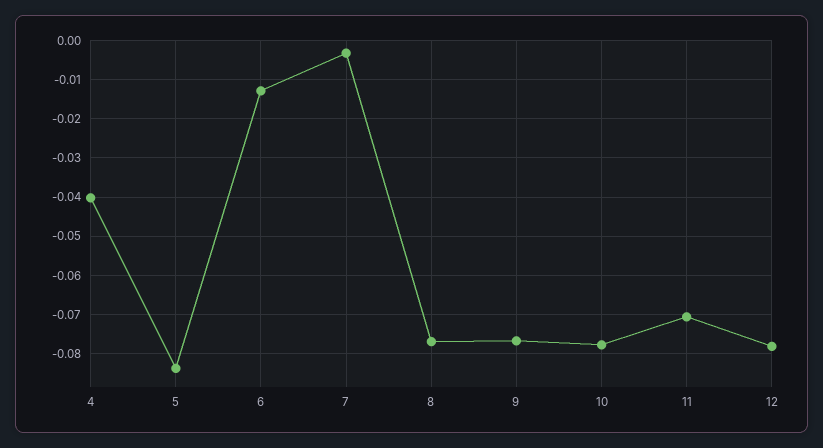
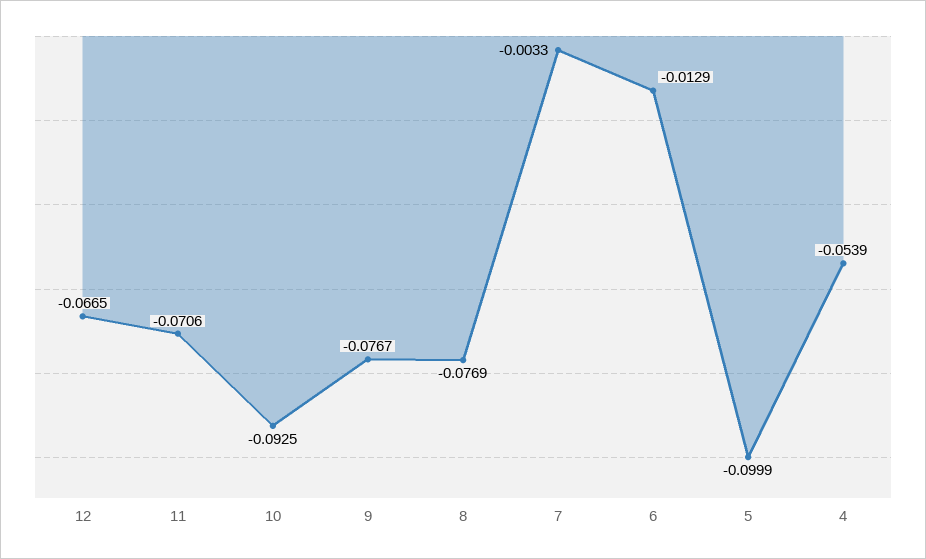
4: -0.04 -> -0.0539
5: -0.084 -> -0.0999
10: -0.078 -> -0.0925
12: -0.078 -> -0.0665

